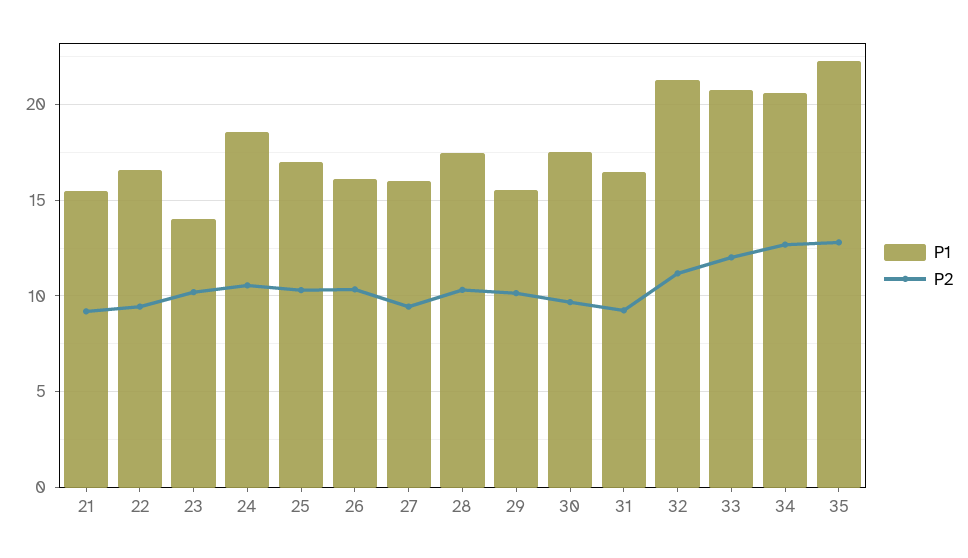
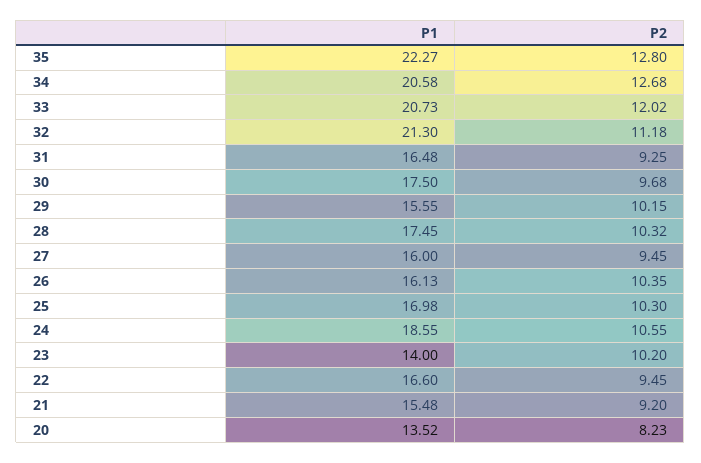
P1, 20: none -> 13.52
P2, 20: none -> 8.23

